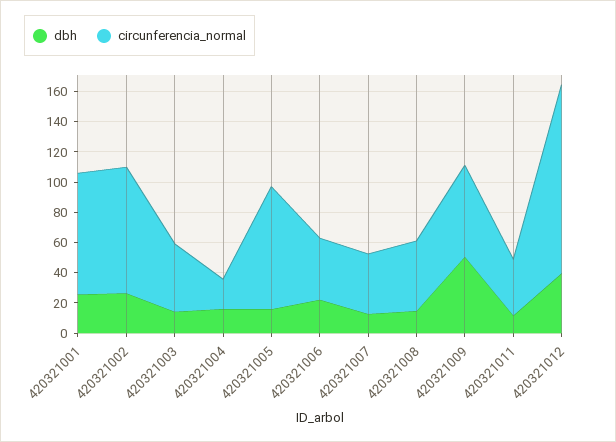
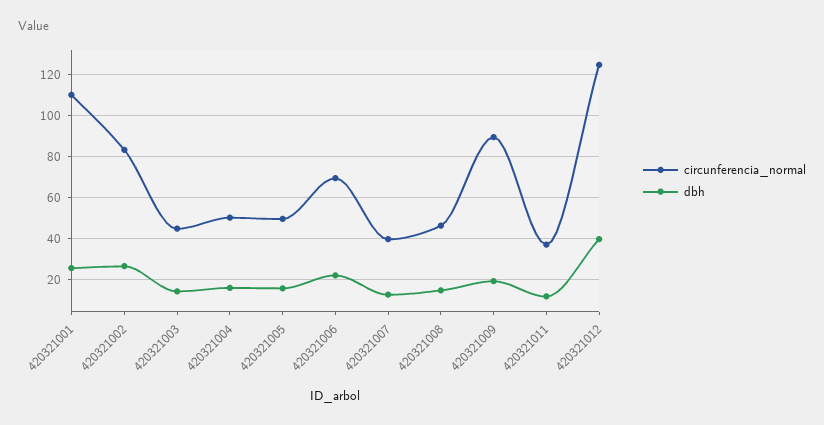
circunferencia_normal, 420321001: 80 -> 110
circunferencia_normal, 420321004: 20 -> 50
circunferencia_normal, 420321005: 80 -> 50
circunferencia_normal, 420321006: 40 -> 70
dbh, 420321009: 50 -> 20
circunferencia_normal, 420321009: 60 -> 90

